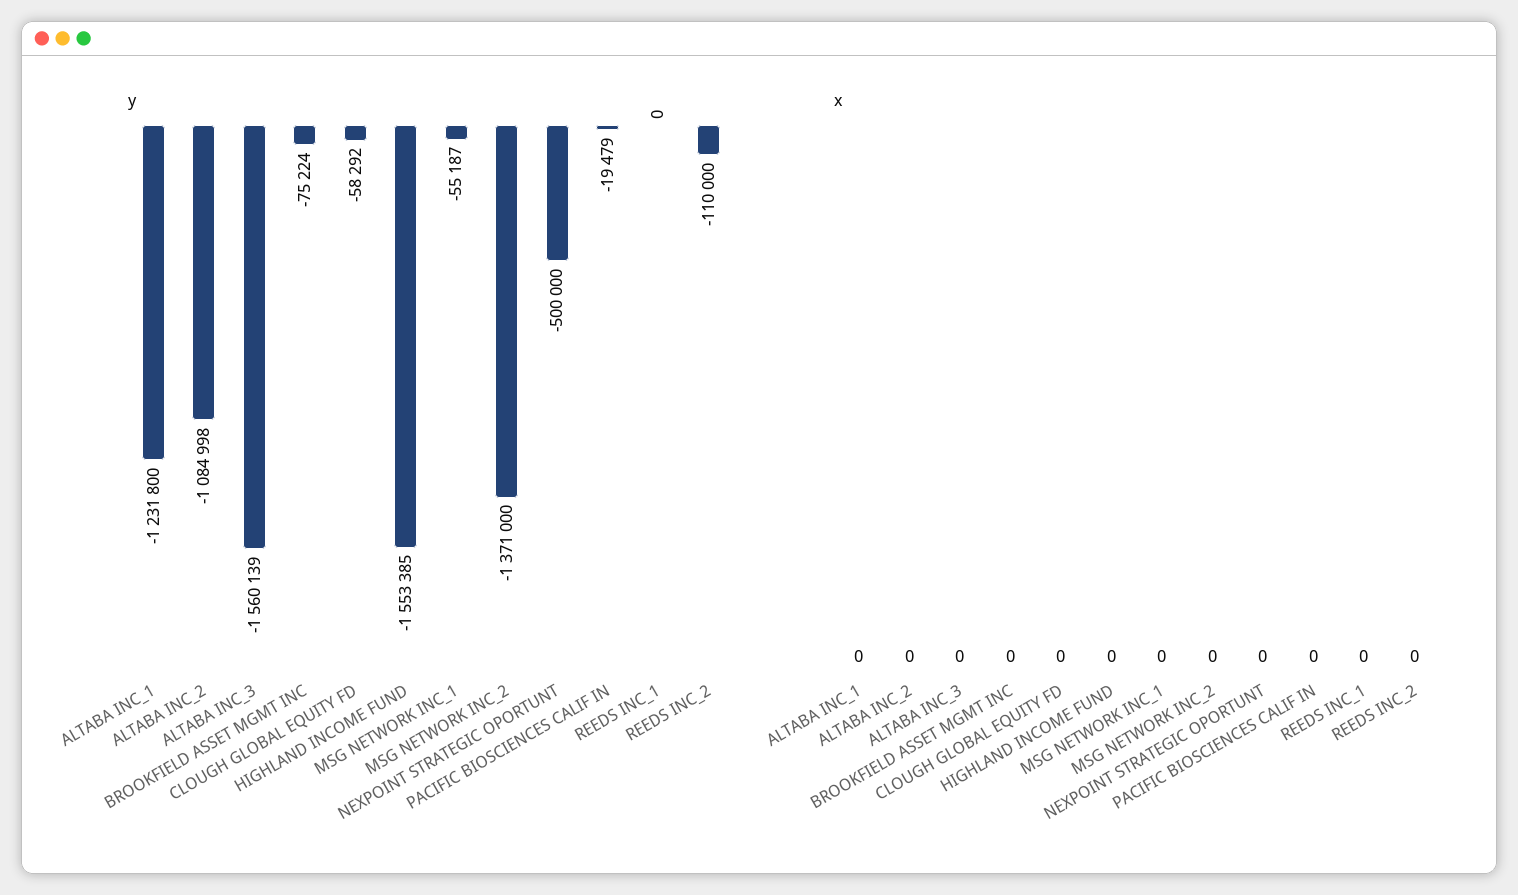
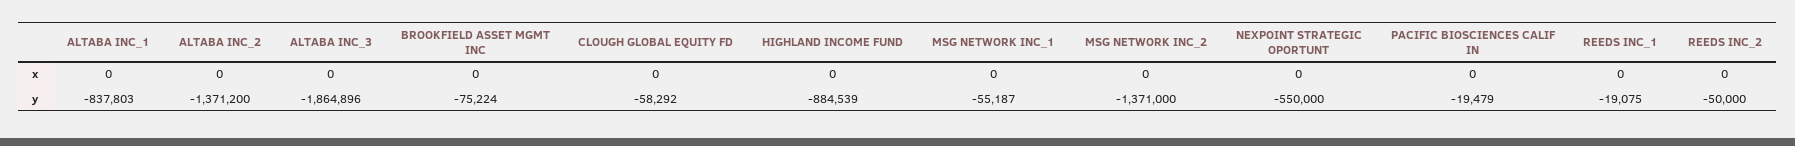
y, ALTABA INC_1: -1231800 -> -837803
y, ALTABA INC_2: -1084998 -> -1371200
y, ALTABA INC_3: -1560139 -> -1864896
y, HIGHLAND INCOME FUND: -1553385 -> -884539
y, NEXPOINT STRATEGIC OPORTUNT: -500000 -> -550000
y, REEDS INC_1: 0 -> -19075
y, REEDS INC_2: -110000 -> -50000

